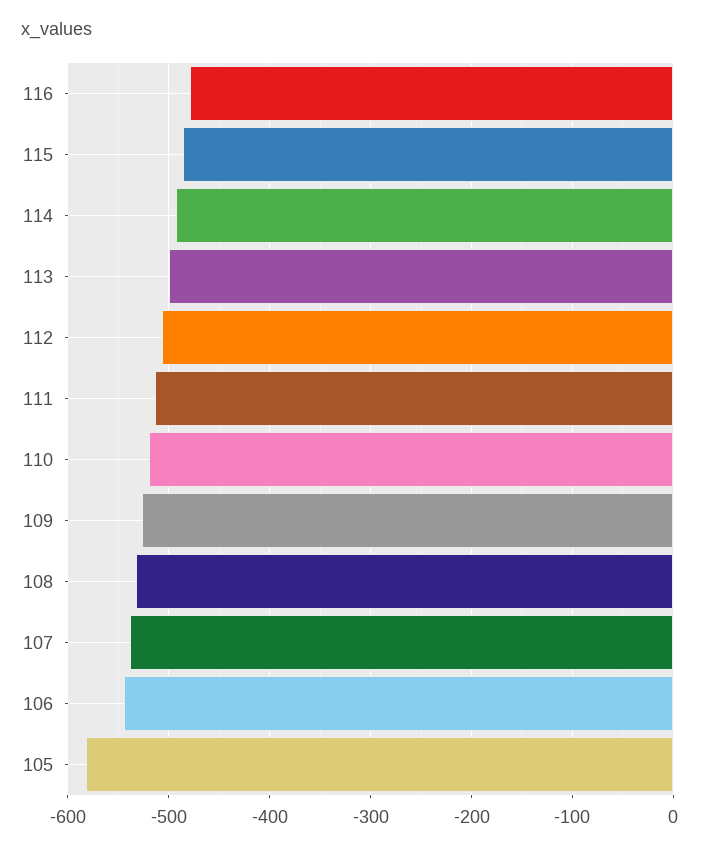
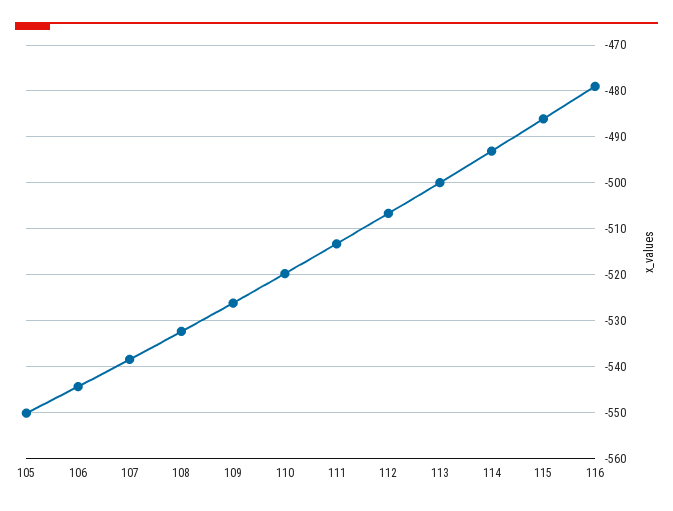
105: -580 -> -550

